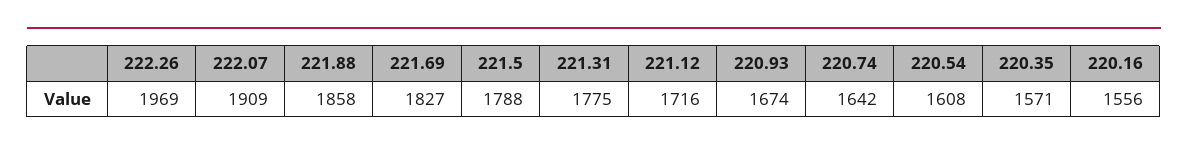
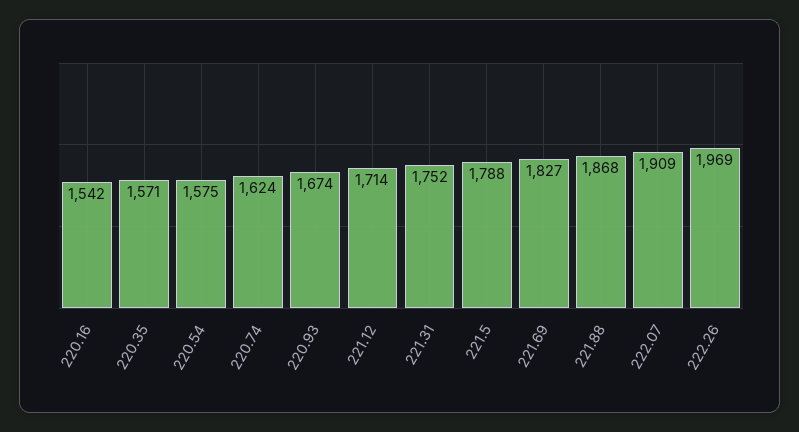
221.88: 1858 -> 1868
221.31: 1775 -> 1752
221.12: 1716 -> 1714
220.74: 1642 -> 1624
220.54: 1608 -> 1575
220.16: 1556 -> 1542

